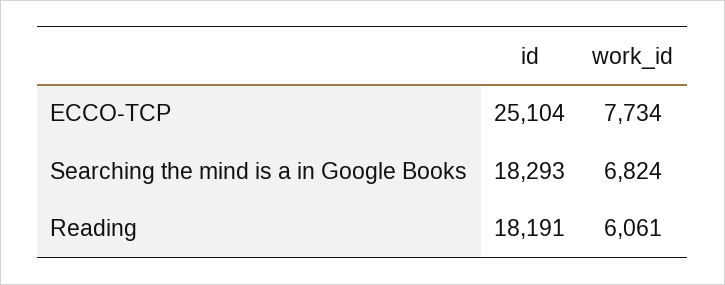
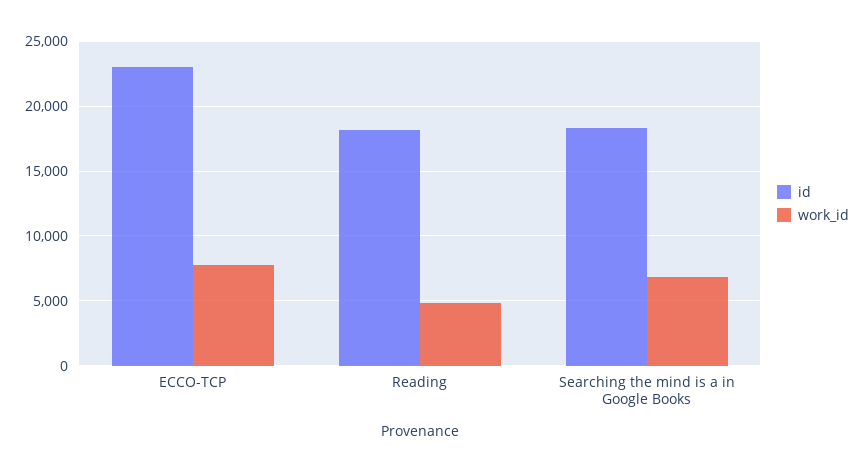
id, ECCO-TCP: 25104 -> 23000
work_id, Reading: 6061 -> 5000

